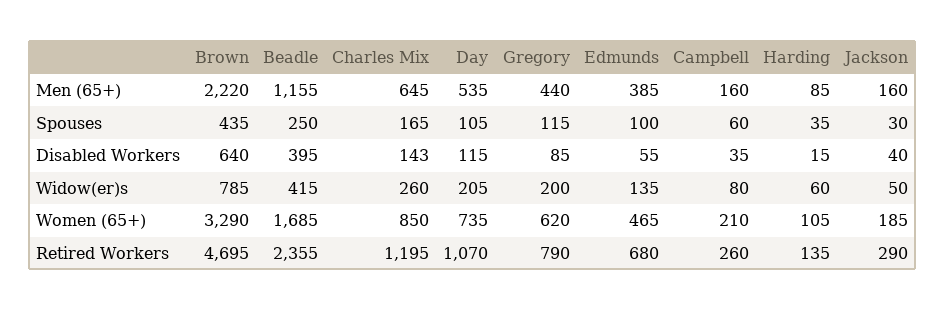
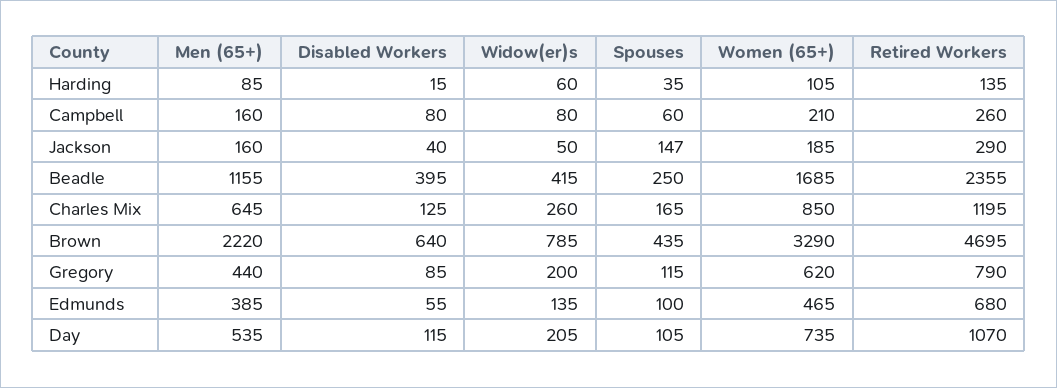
Jackson, Spouses: 30 -> 147
Charles Mix, Disabled Workers: 143 -> 125
Campbell, Disabled Workers: 35 -> 80

